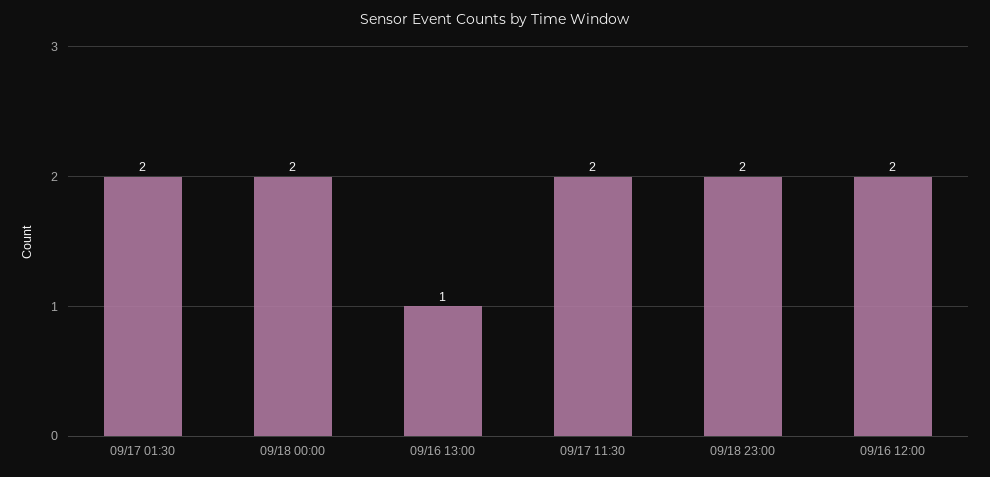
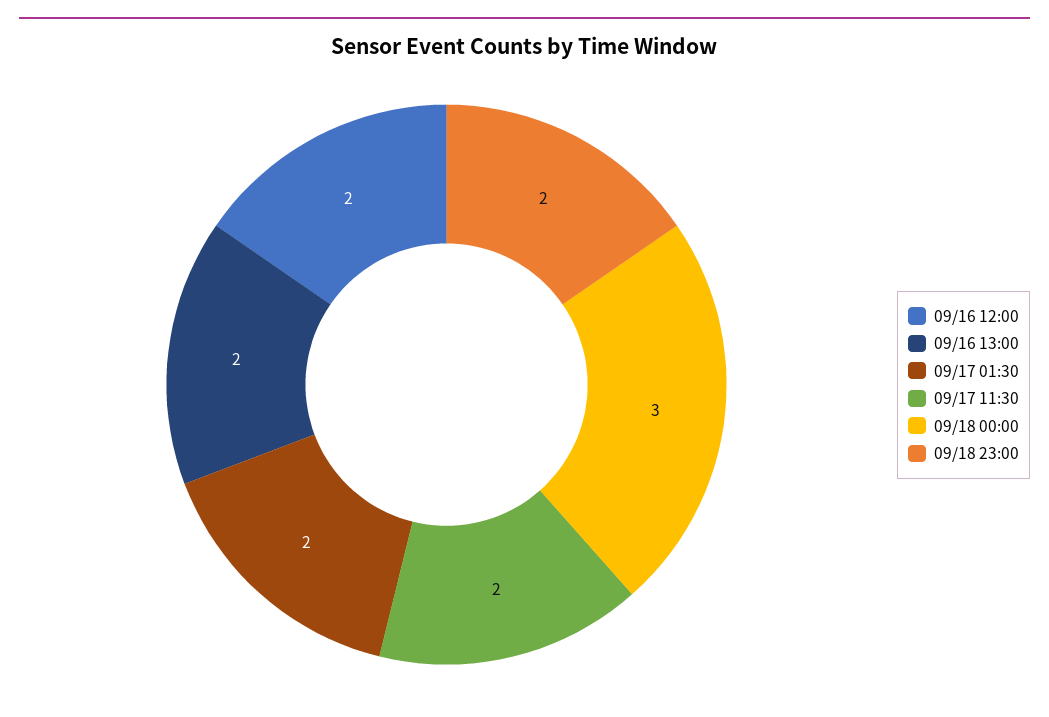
09/18 00:00: 2 -> 3
09/16 13:00: 1 -> 2

